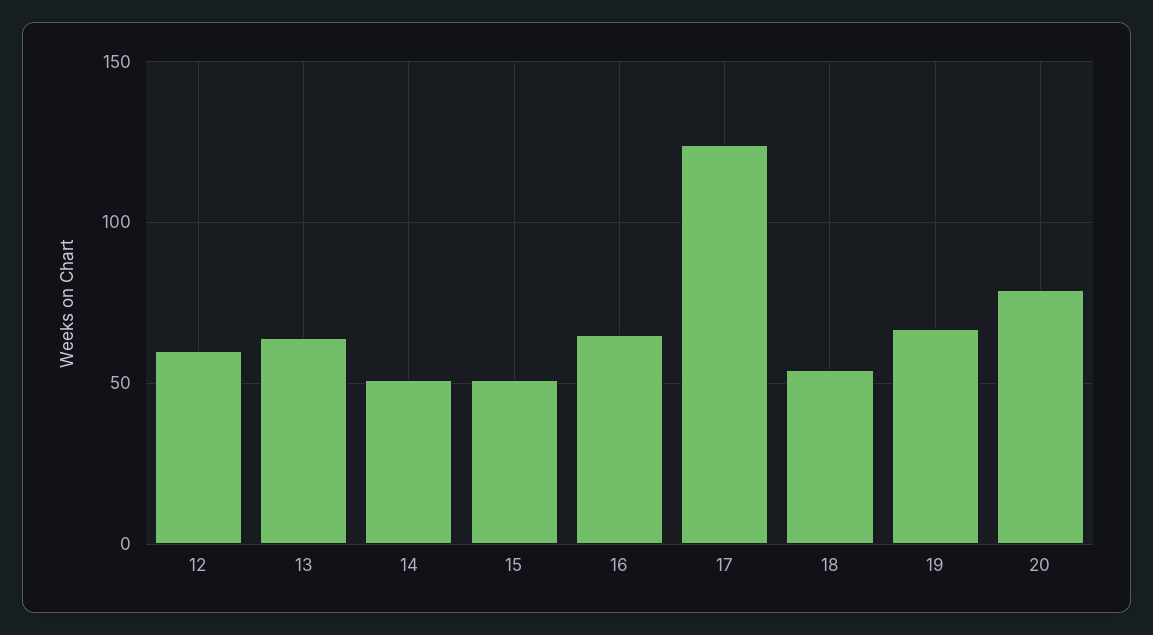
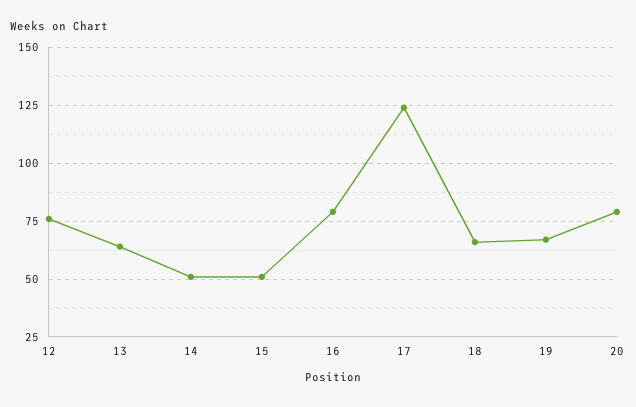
12: 60 -> 75
16: 65 -> 80
18: 55 -> 65

